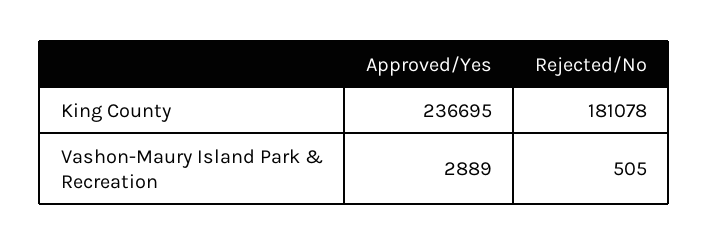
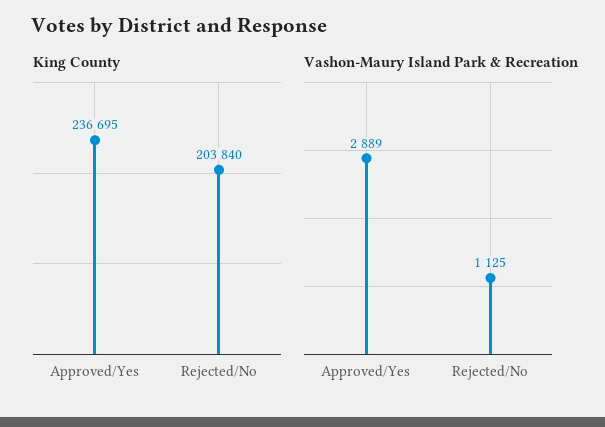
King County, Rejected/No: 181078 -> 203840
Vashon-Maury Island Park & Recreation, Rejected/No: 505 -> 1125

